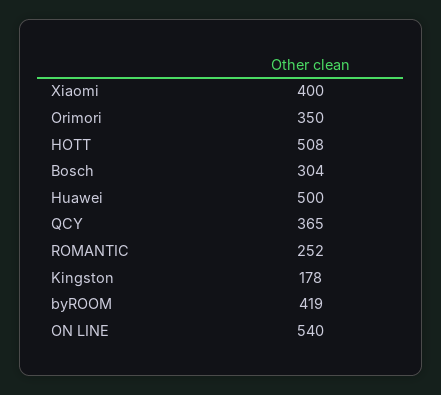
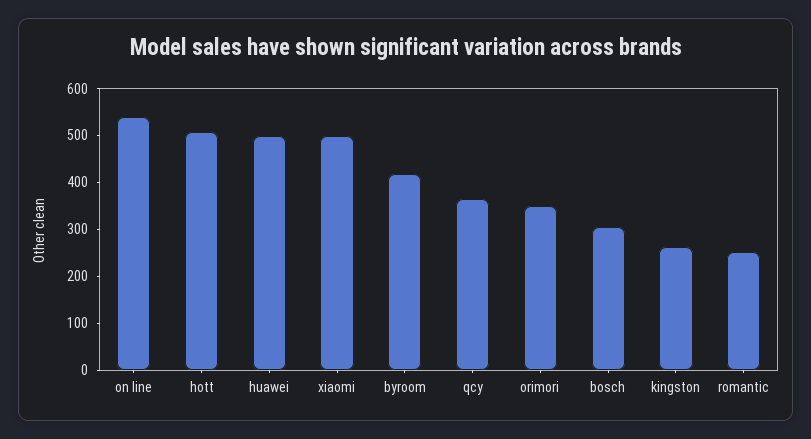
Xiaomi: 400 -> 500
Kingston: 178 -> 260

